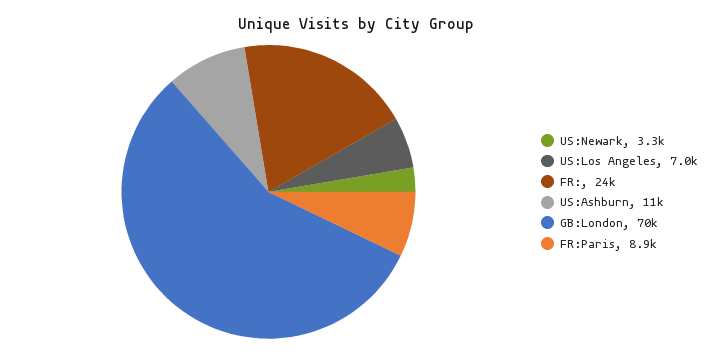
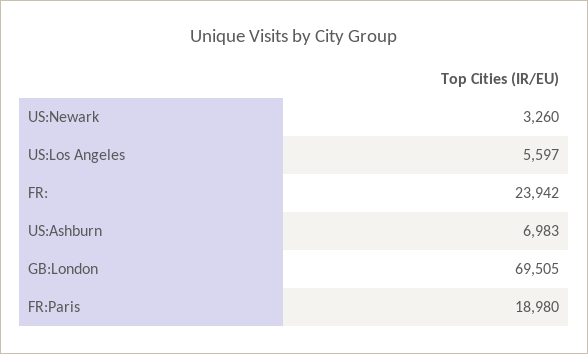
US:Los Angeles: 7000 -> 5597
US:Ashburn: 11000 -> 6983
FR:Paris: 8900 -> 18980

